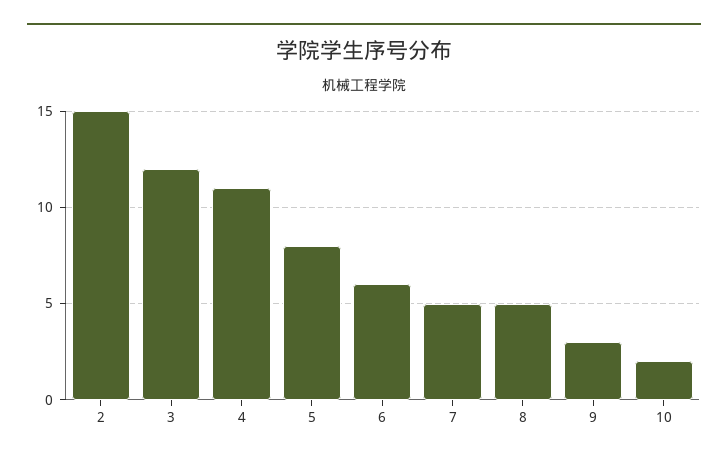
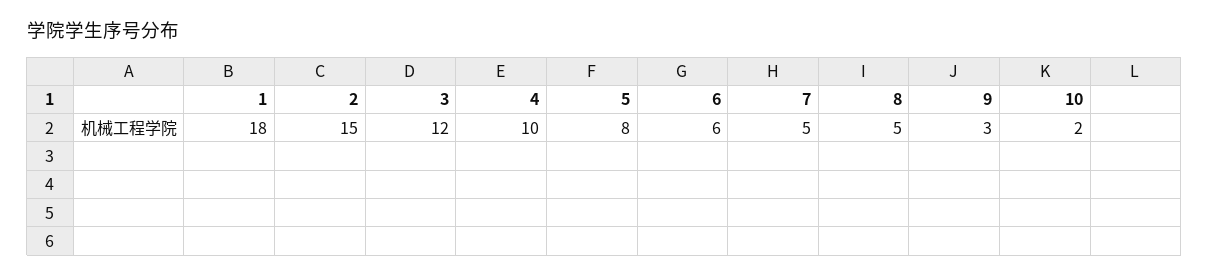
4: 11 -> 10
1: none -> 18

